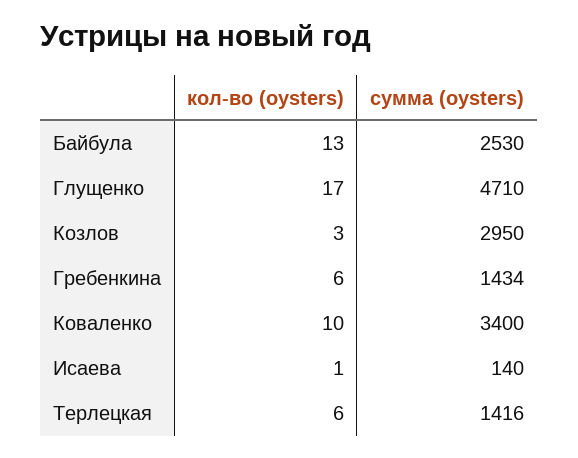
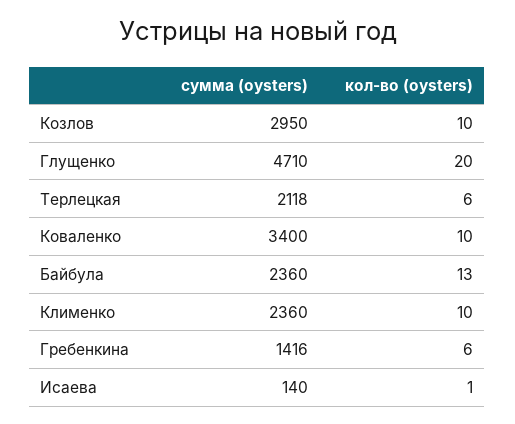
сумма (oysters), Байбула: 2530 -> 2360
кол-во (oysters), Глущенко: 17 -> 20
кол-во (oysters), Козлов: 3 -> 10
сумма (oysters), Гребенкина: 1434 -> 1416
сумма (oysters), Терлецкая: 1416 -> 2118
сумма (oysters), Клименко: none -> 2360
кол-во (oysters), Клименко: none -> 10

